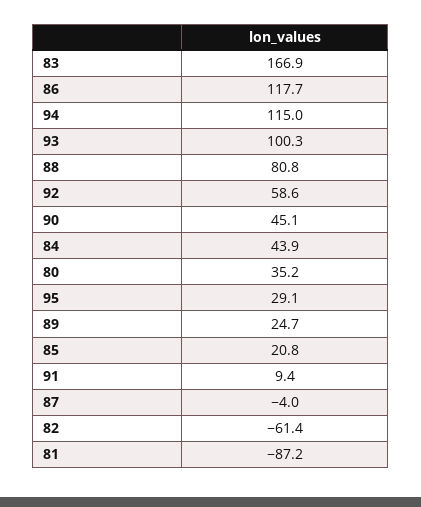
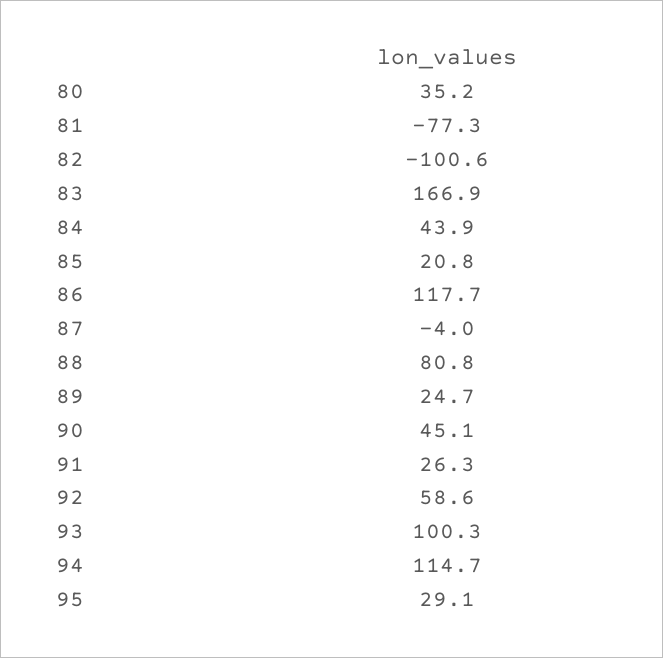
94: 115 -> 114.7
91: 9.4 -> 26.3
82: -61.4 -> -100.6
81: -87.2 -> -77.3

